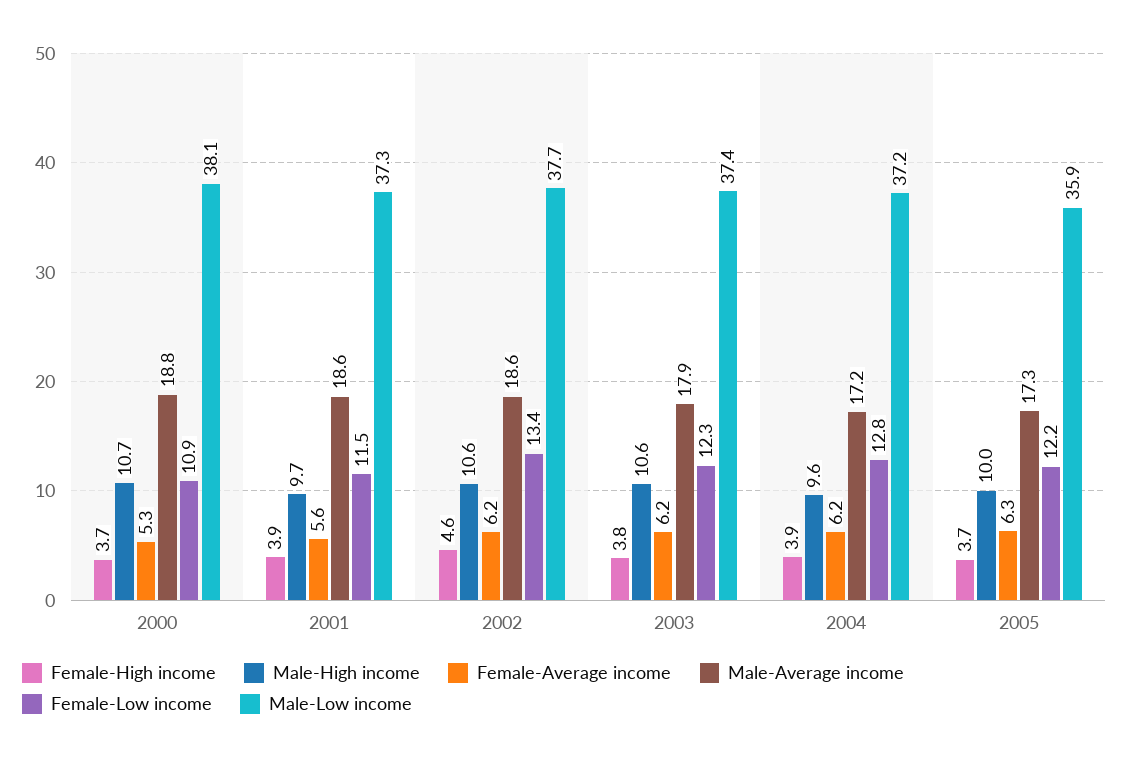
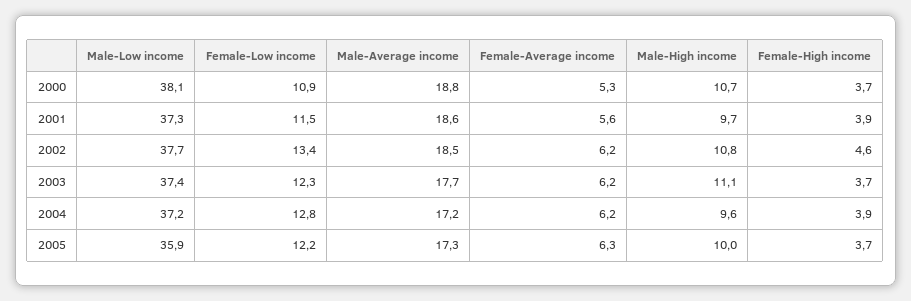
Male-High income, 2002: 10.6 -> 10.8
Male-Average income, 2002: 18.6 -> 18.5
Female-High income, 2003: 3.8 -> 3.7
Male-High income, 2003: 10.6 -> 11.1
Male-Average income, 2003: 17.9 -> 17.7

